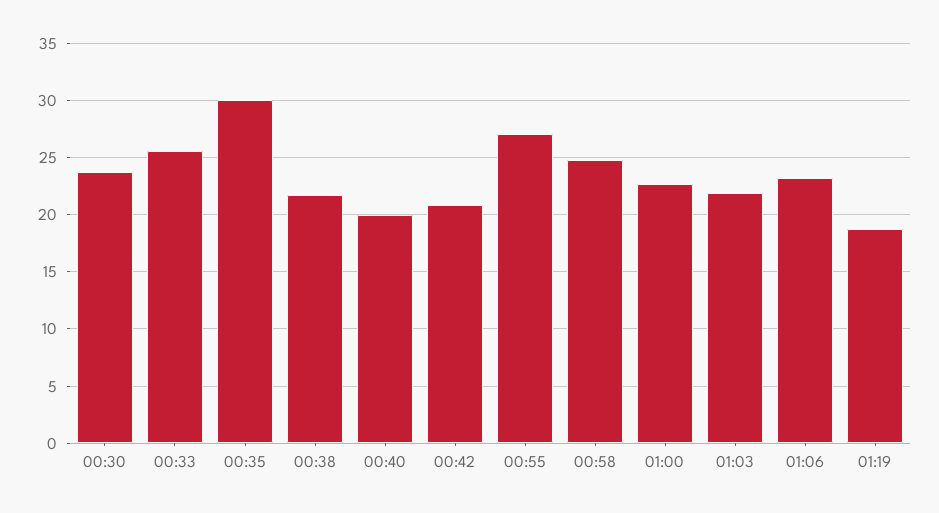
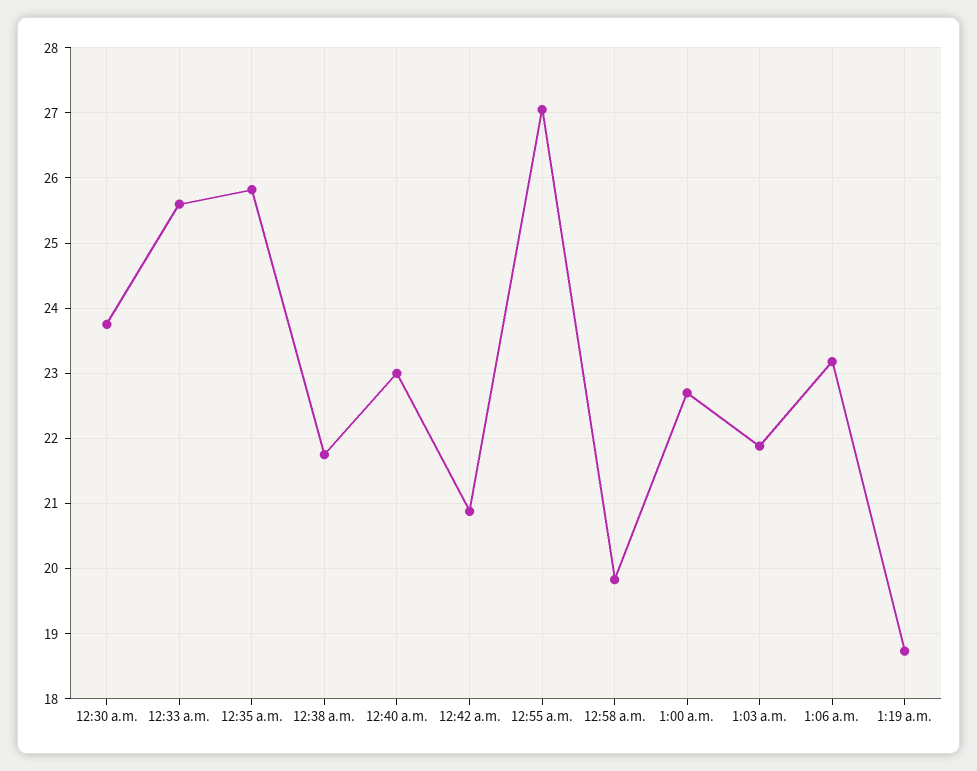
00:35: 30 -> 25.8
00:40: 20 -> 23
00:58: 25 -> 19.8

